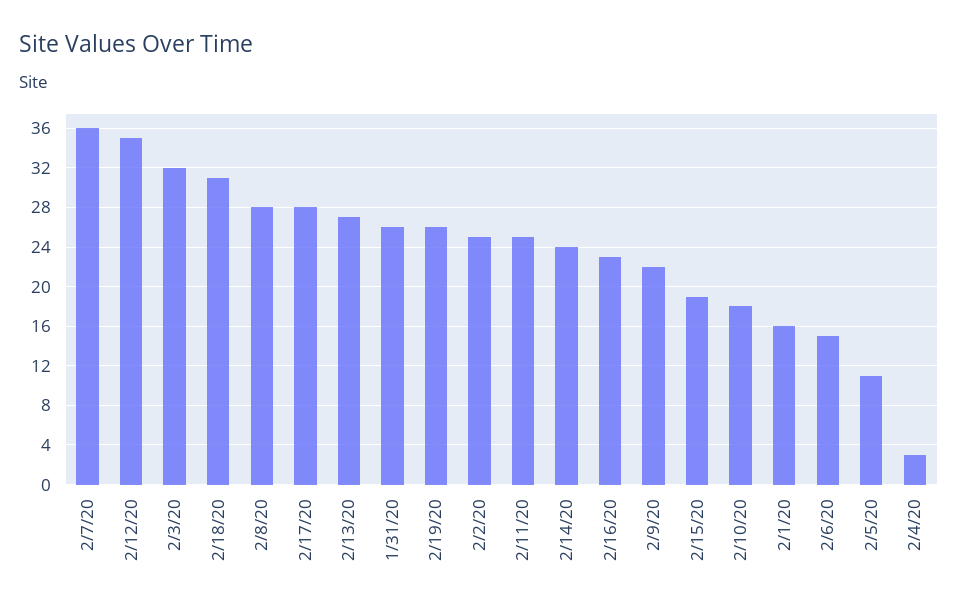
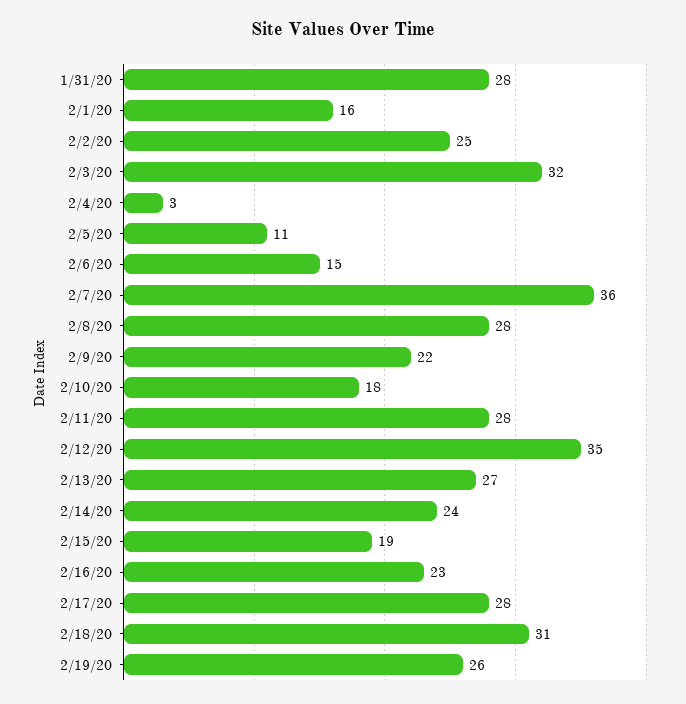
1/31/20: 26 -> 28
2/11/20: 25 -> 28

